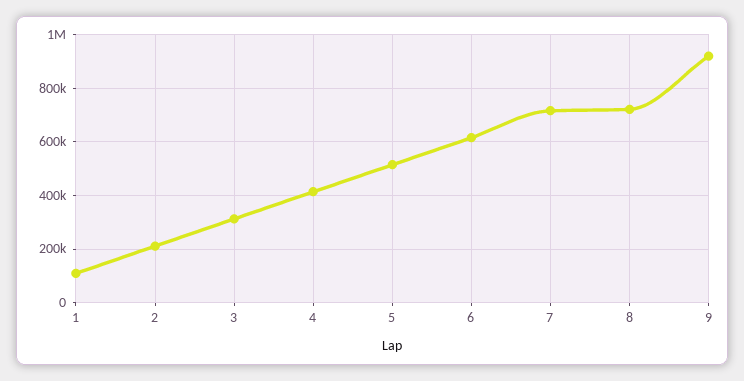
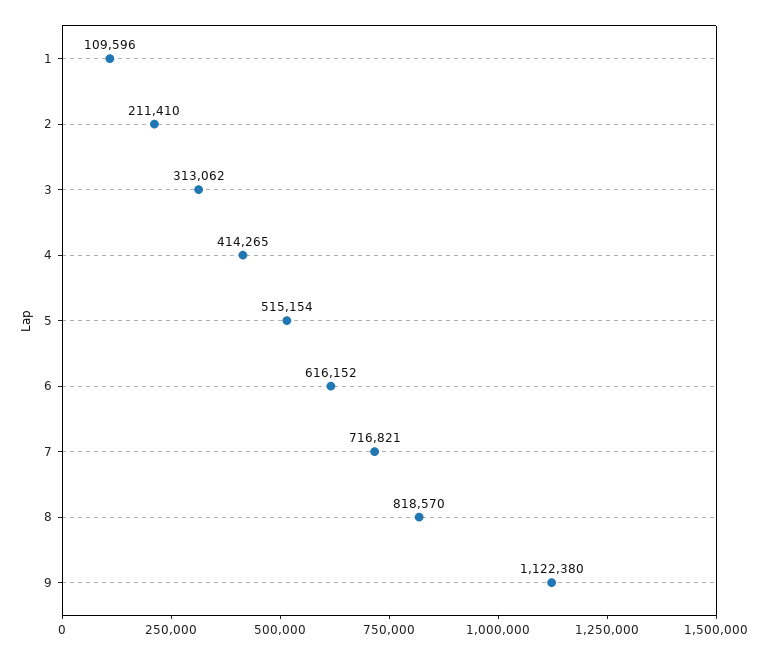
8: 725000 -> 818570
9: 925000 -> 1122380

